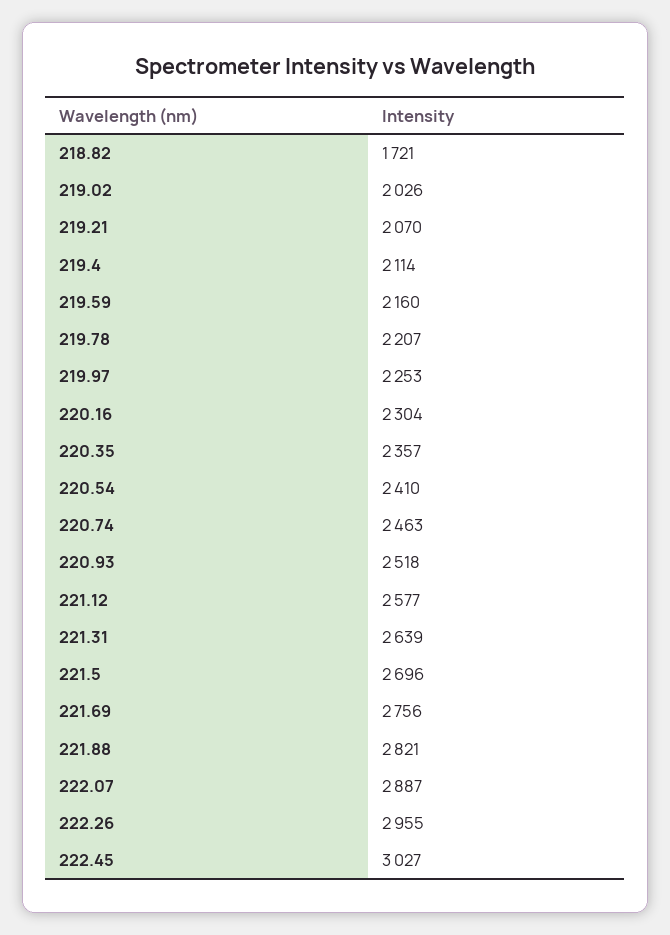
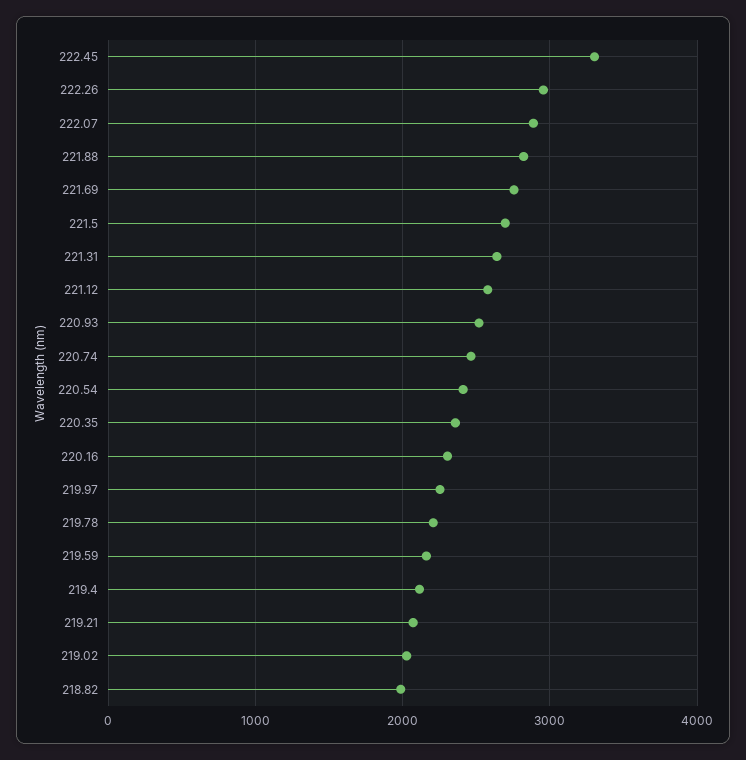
218.82: 1721 -> 2000
222.45: 3027 -> 3300

